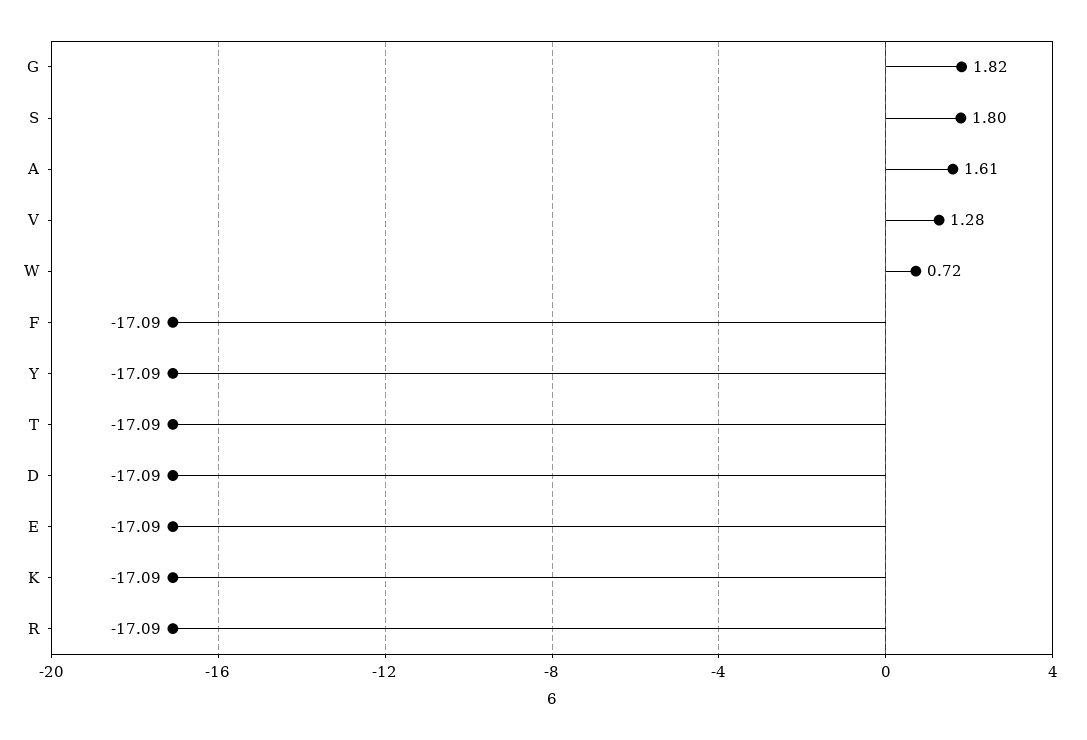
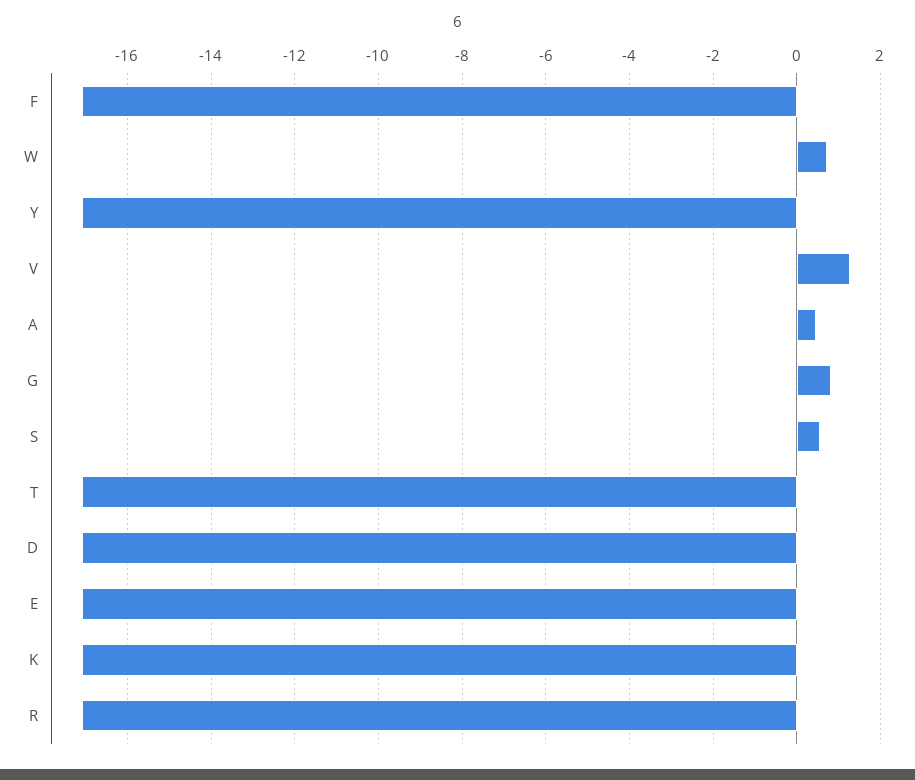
G: 1.82 -> 0.8
S: 1.8 -> 0.6
A: 1.61 -> 0.4

